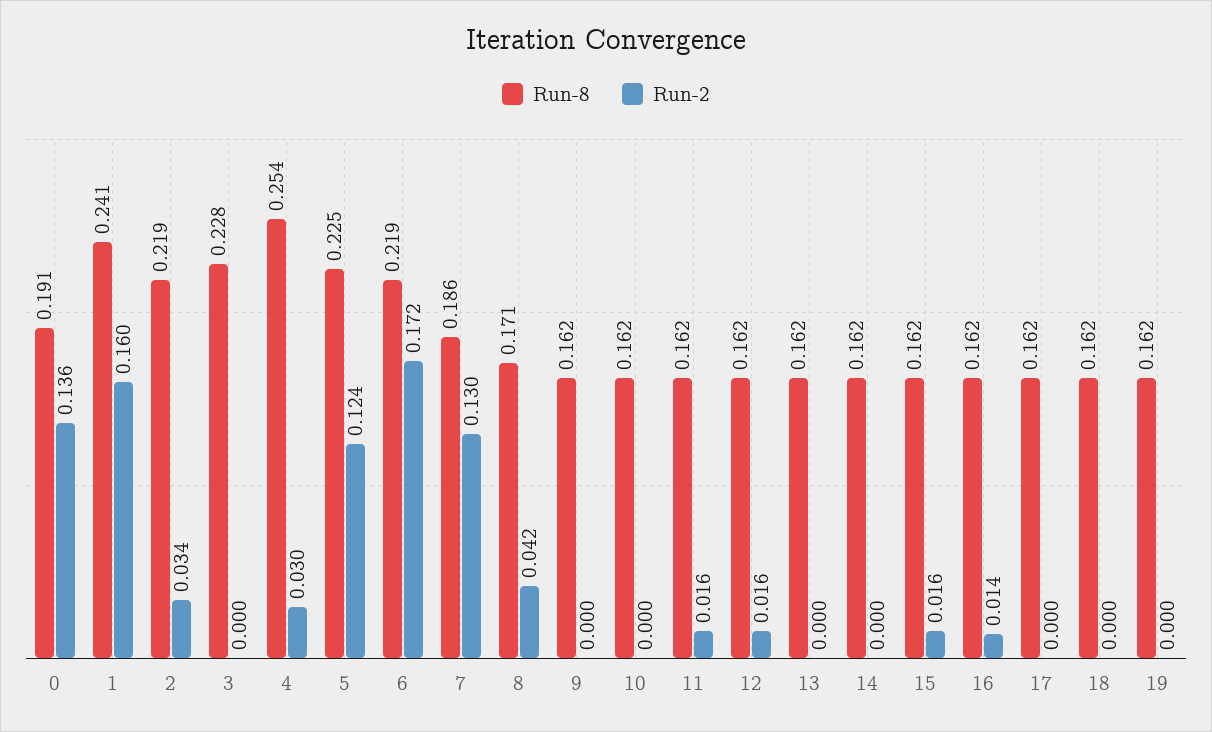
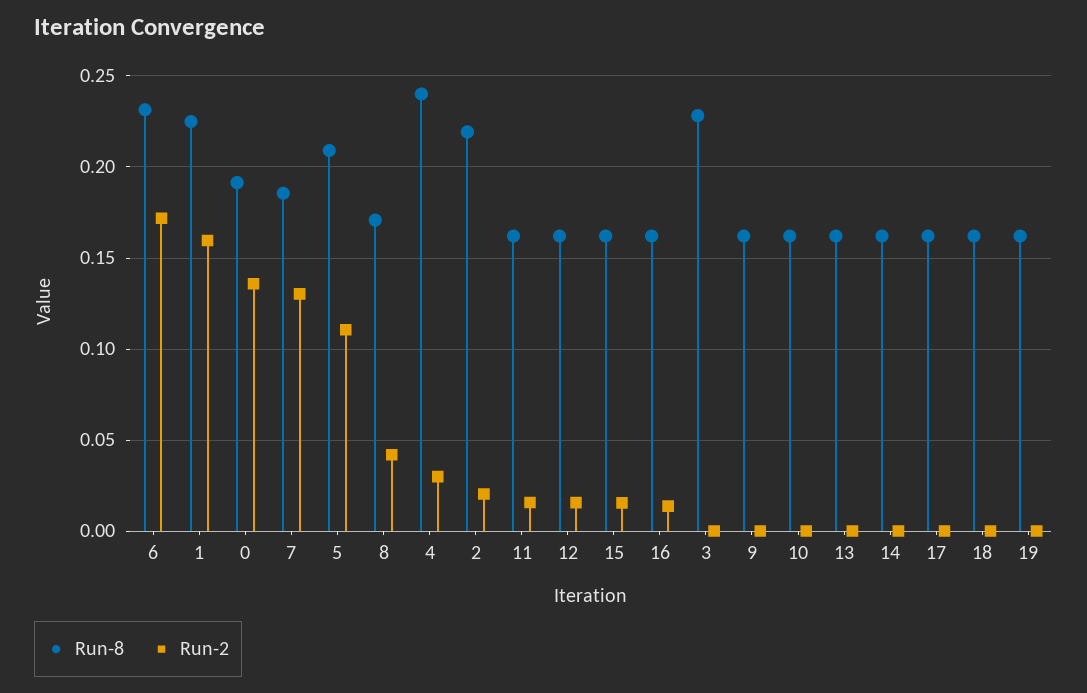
Run-8, 1: 0.241 -> 0.225
Run-2, 2: 0.034 -> 0.02
Run-8, 4: 0.254 -> 0.24
Run-8, 5: 0.225 -> 0.21
Run-2, 5: 0.124 -> 0.11
Run-8, 6: 0.219 -> 0.23

